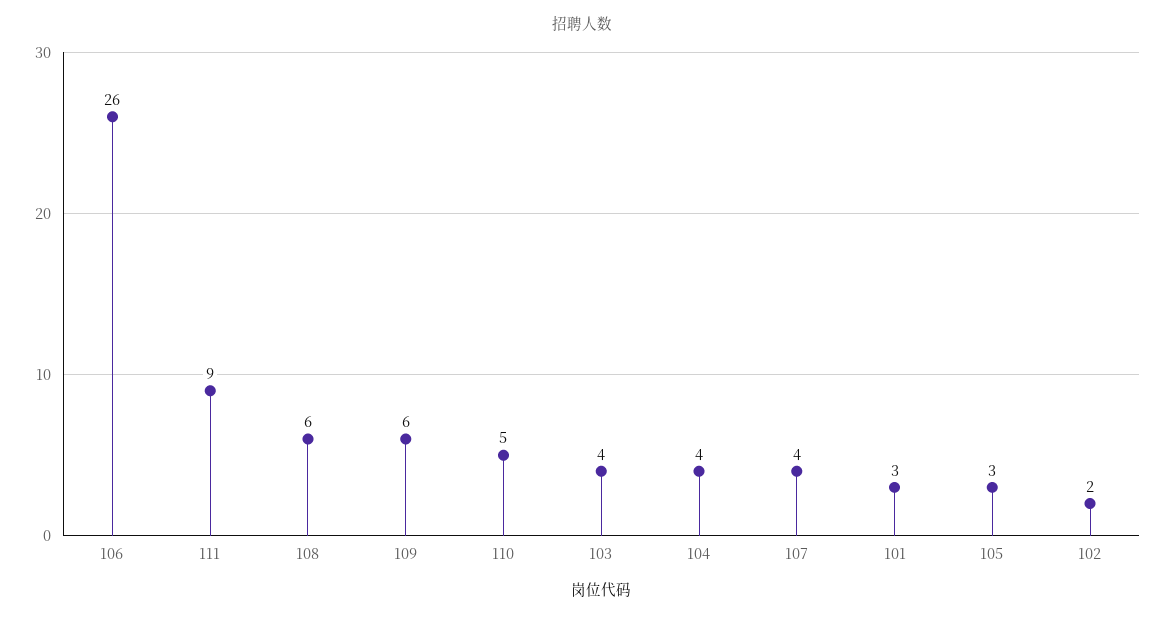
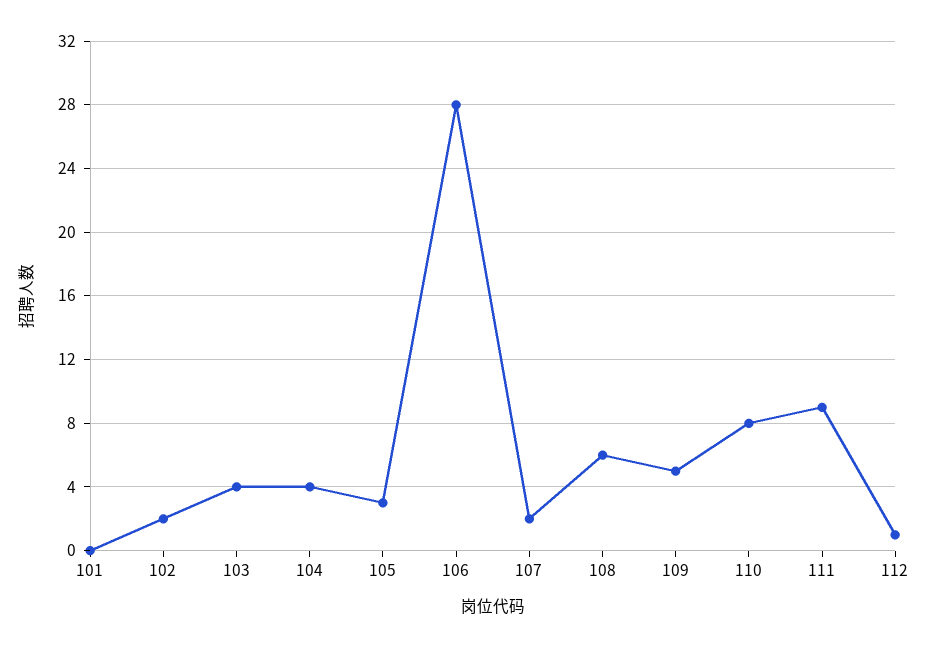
106: 26 -> 28
109: 6 -> 5
110: 5 -> 8
107: 4 -> 2
101: 3 -> 0
112: none -> 1

